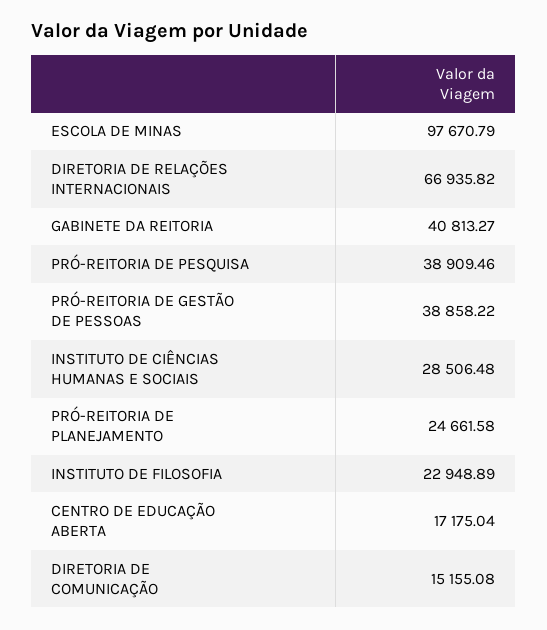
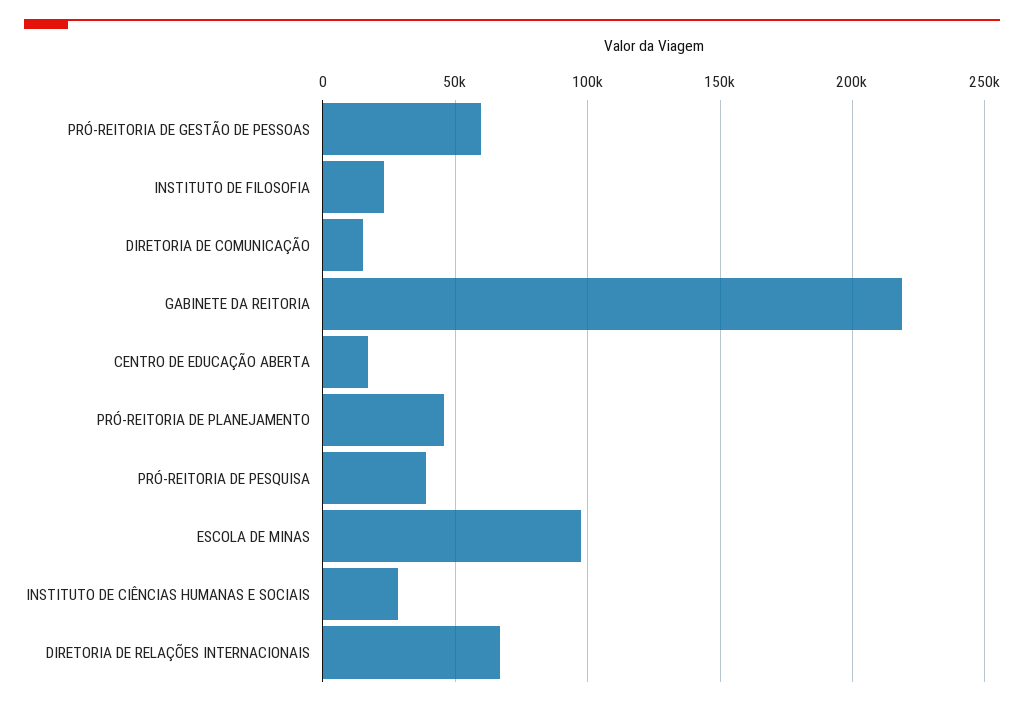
GABINETE DA REITORIA: 40813.27 -> 220000
PRÓ-REITORIA DE GESTÃO DE PESSOAS: 38858.22 -> 60000
PRÓ-REITORIA DE PLANEJAMENTO: 24661.58 -> 45000

